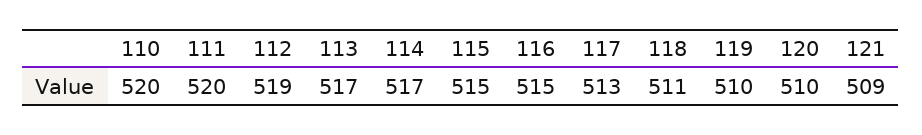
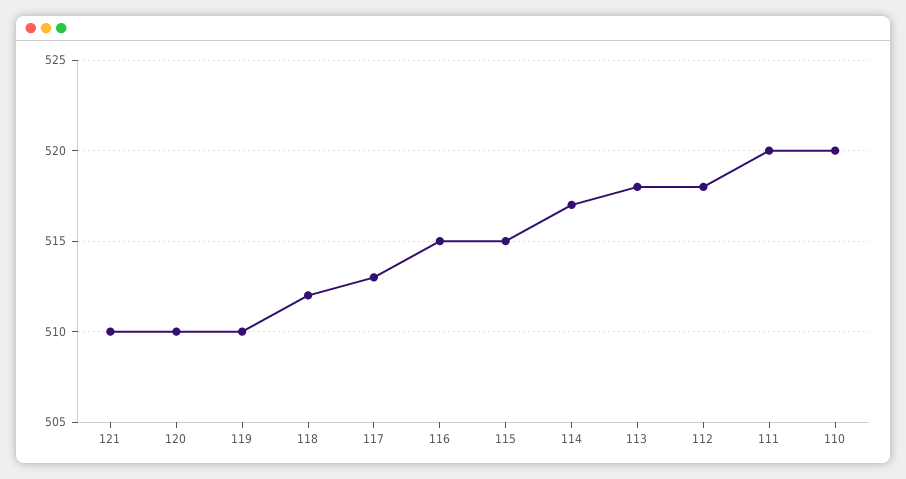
112: 519 -> 518
113: 517 -> 518
118: 511 -> 512
121: 509 -> 510

